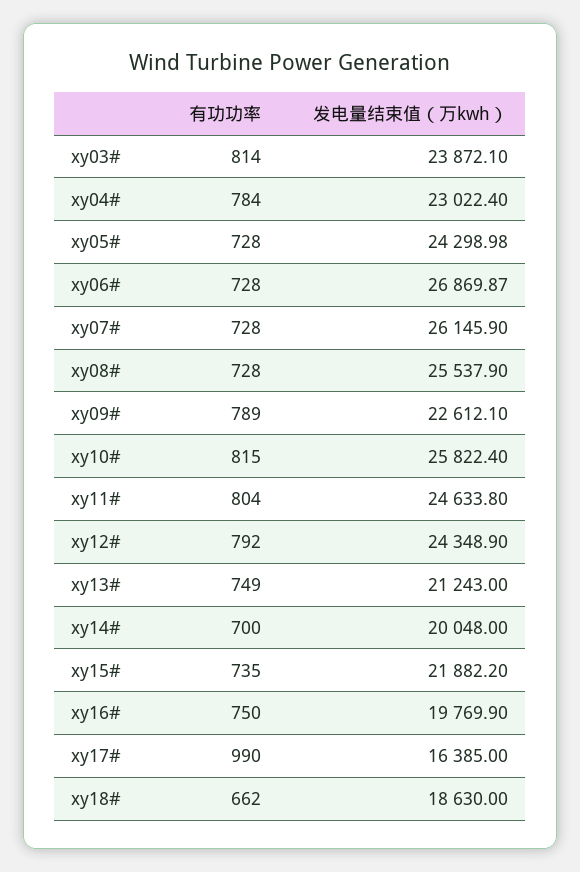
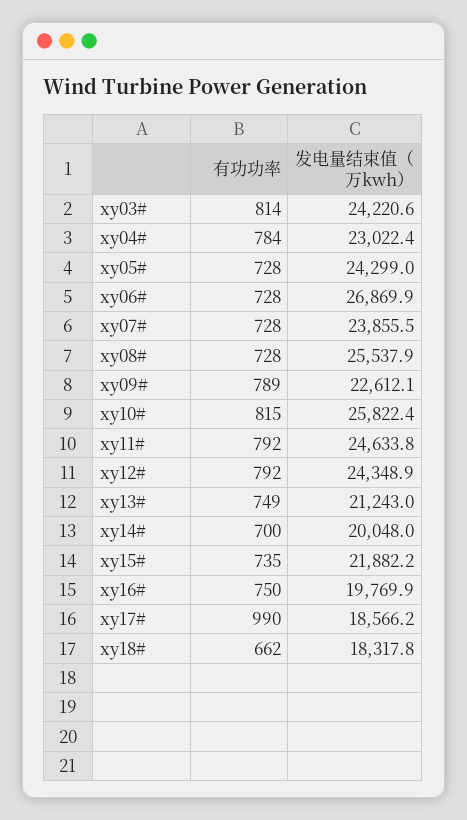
发电量结束值（万kwh）, xy03#: 23872.1 -> 24220.6
发电量结束值（万kwh）, xy07#: 26145.9 -> 23855.5
有功功率, xy11#: 804 -> 792
发电量结束值（万kwh）, xy17#: 16385 -> 18566.2
发电量结束值（万kwh）, xy18#: 18630 -> 18317.8

